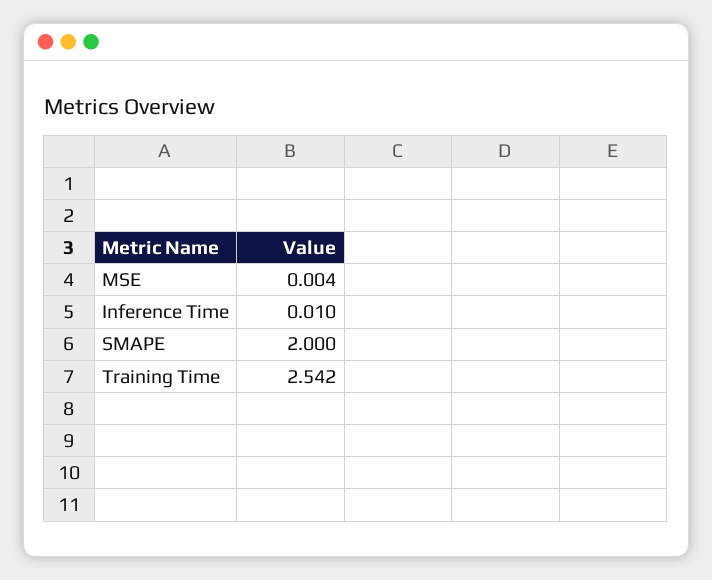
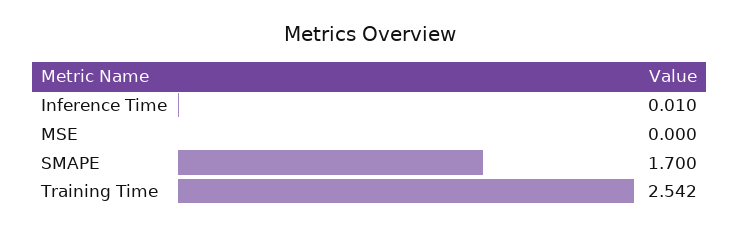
MSE: 0.004 -> 0
SMAPE: 2 -> 1.7

